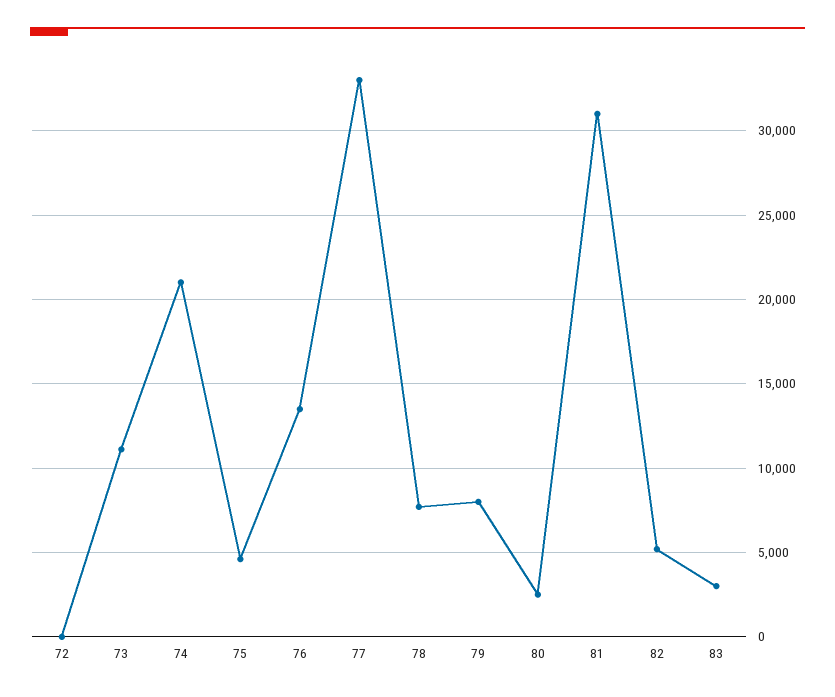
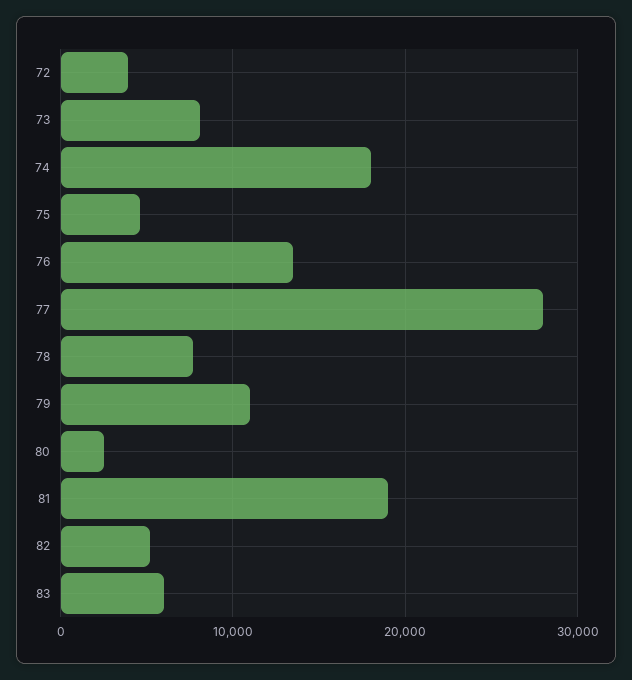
72: 0 -> 4000
73: 11000 -> 8000
74: 21000 -> 18000
77: 33000 -> 28000
79: 8000 -> 11000
81: 31000 -> 19000
83: 3000 -> 6000

